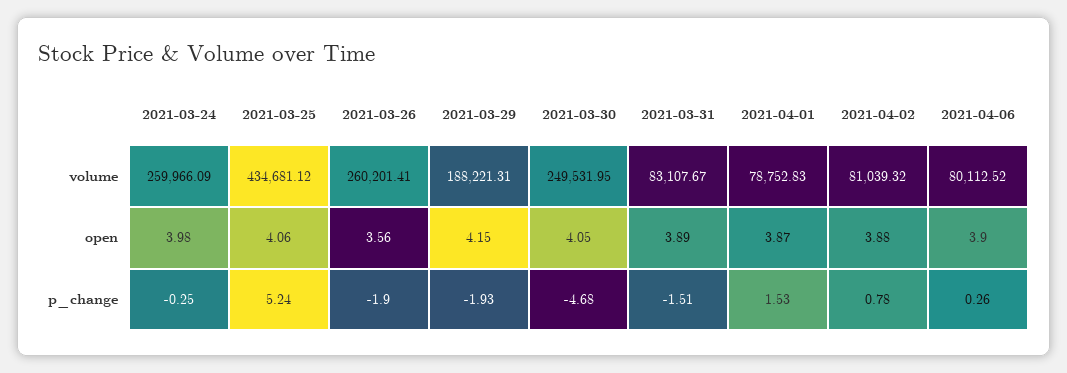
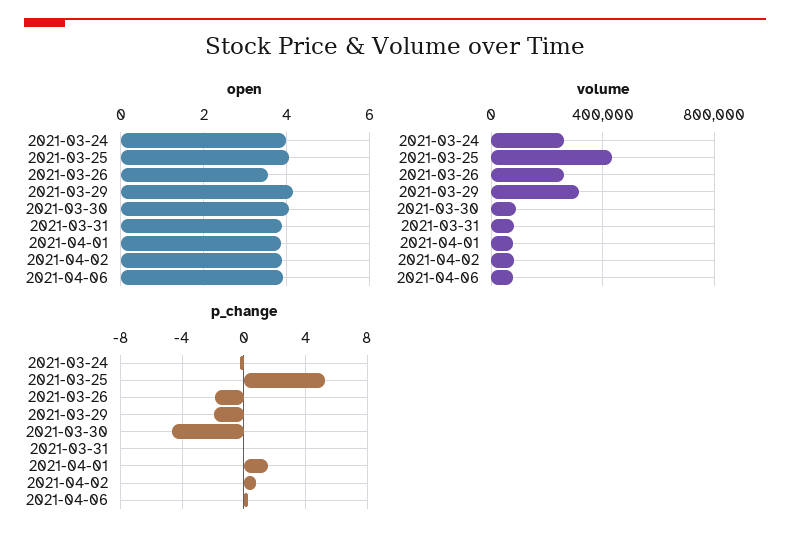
volume, 2021-03-29: 188221.31 -> 300000
volume, 2021-03-30: 249531.95 -> 100000
p_change, 2021-03-31: -1.51 -> 0

